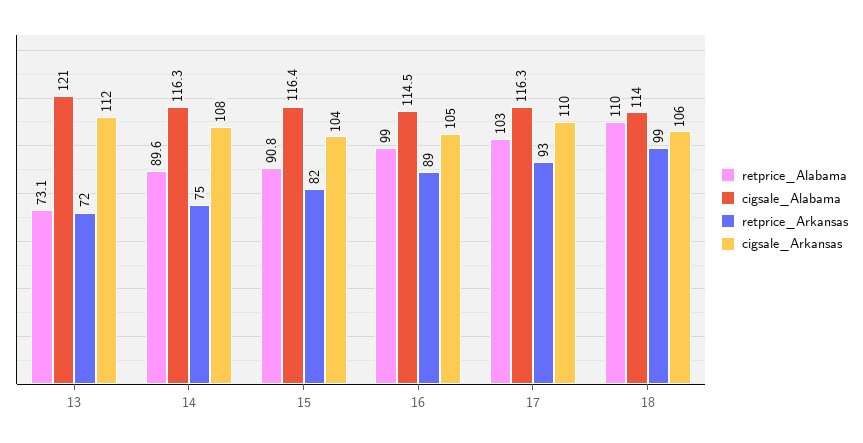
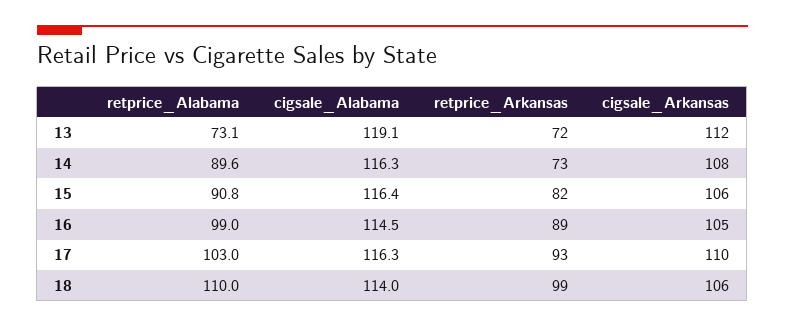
cigsale_Alabama, 13: 121 -> 119.1
retprice_Arkansas, 14: 75 -> 73
cigsale_Arkansas, 15: 104 -> 106

